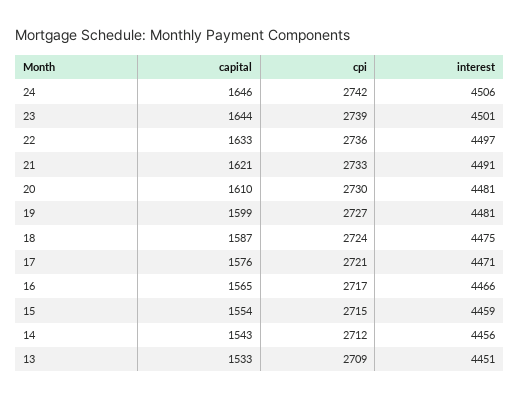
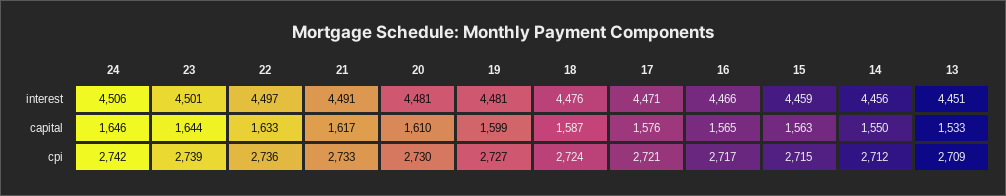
capital, 21: 1621 -> 1617
interest, 18: 4475 -> 4476
capital, 15: 1554 -> 1563
capital, 14: 1543 -> 1550

